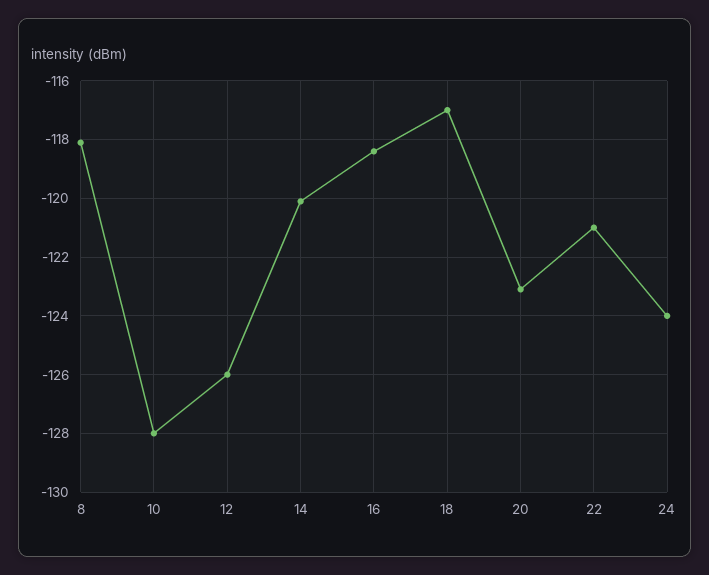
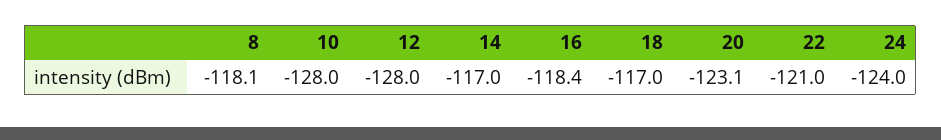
12: -126 -> -128
14: -120 -> -117

